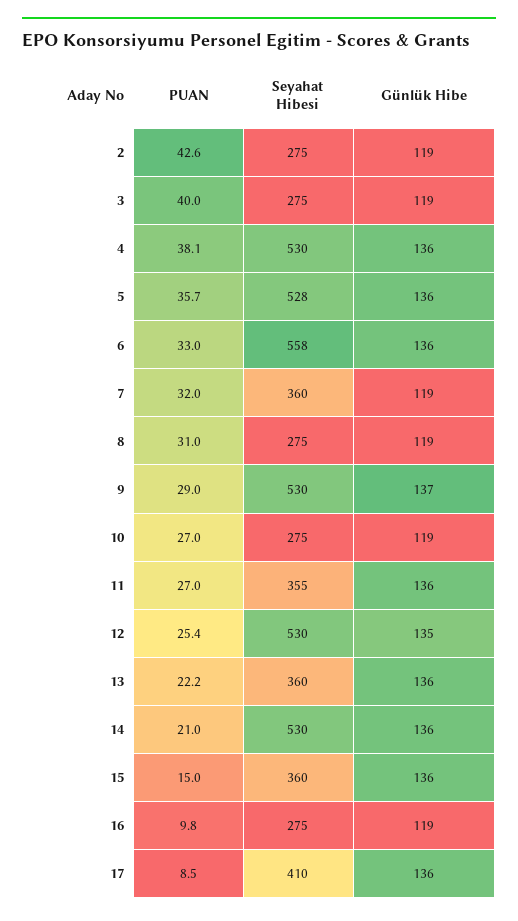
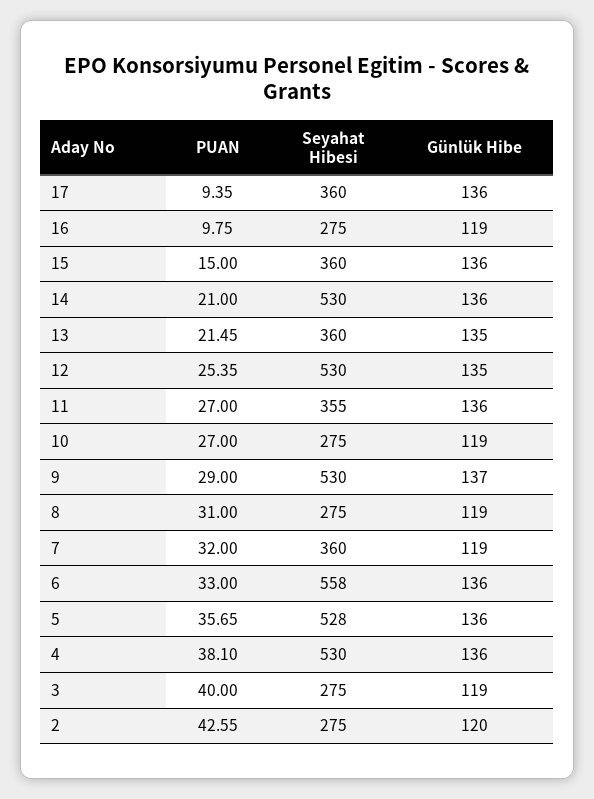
Günlük Hibe, 2: 119 -> 120
PUAN, 13: 22.2 -> 21.45
Günlük Hibe, 13: 136 -> 135
PUAN, 17: 8.5 -> 9.35
Seyahat Hibesi, 17: 410 -> 360

